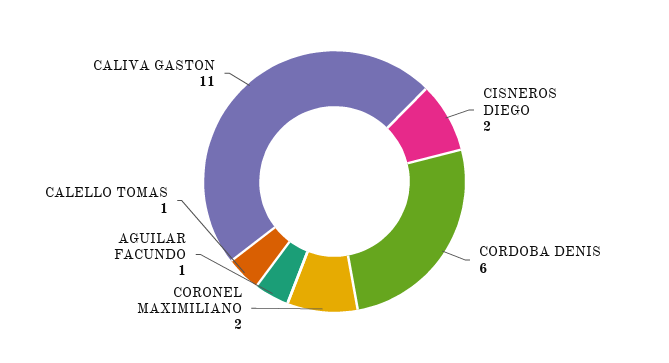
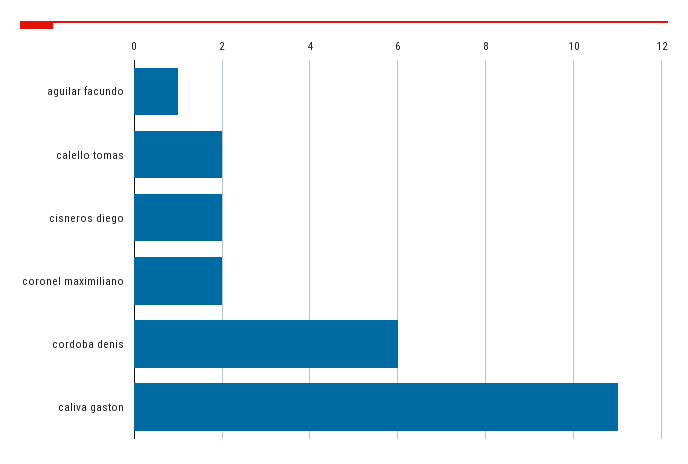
CALELLO TOMAS: 1 -> 2

